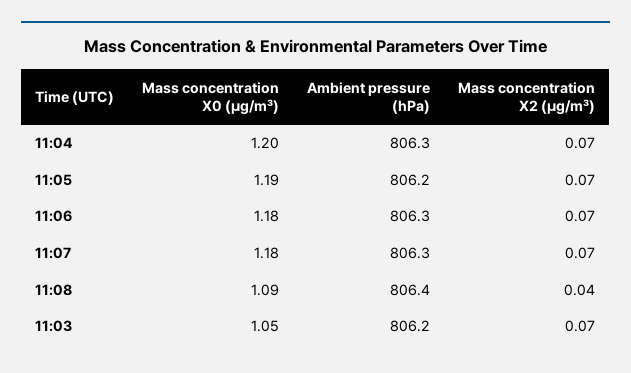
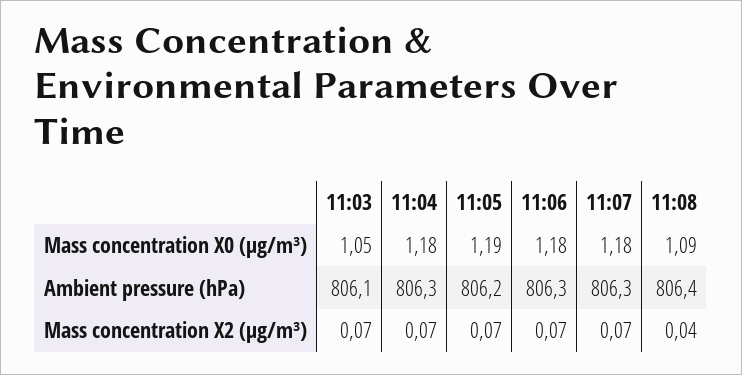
Mass concentration X0 (μg/m³), 11:04: 1.2 -> 1.18
Ambient pressure (hPa), 11:03: 806.2 -> 806.1

